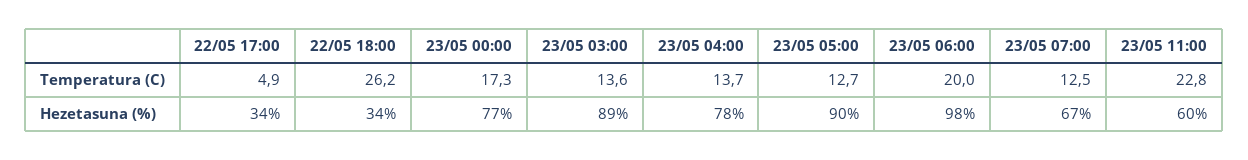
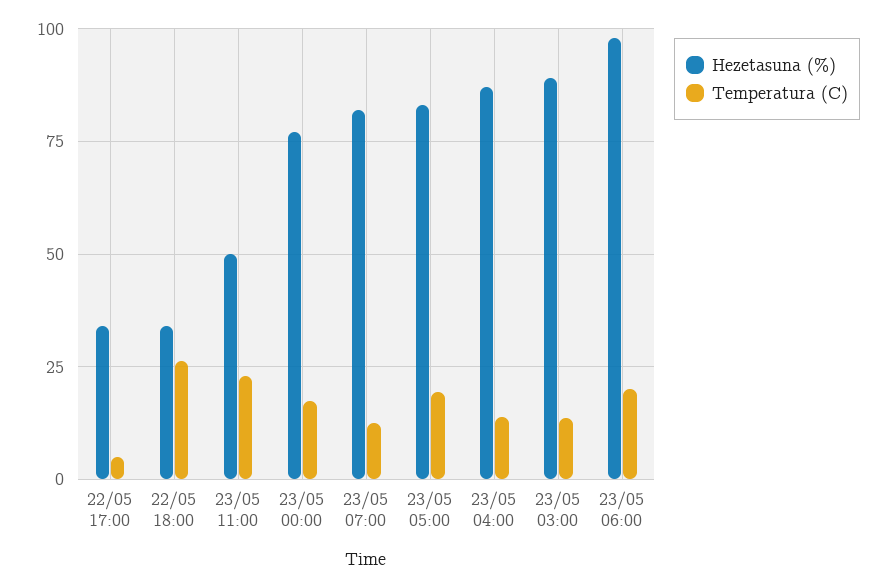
Temperatura (C), 23/05 05:00: 12.7 -> 20
Hezetasuna (%), 23/05 04:00: 78 -> 87.5
Hezetasuna (%), 23/05 05:00: 90 -> 82.5
Hezetasuna (%), 23/05 07:00: 67 -> 82.5
Hezetasuna (%), 23/05 11:00: 60 -> 50

